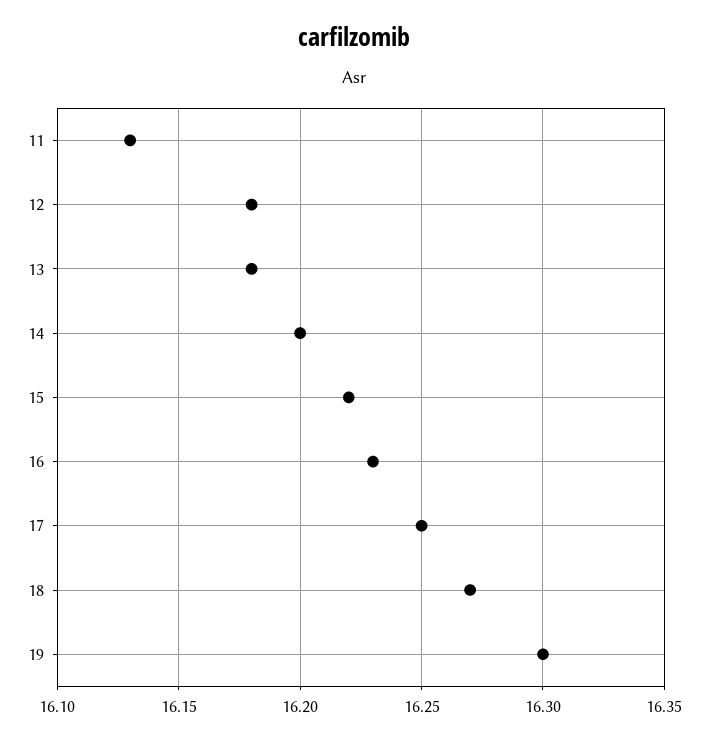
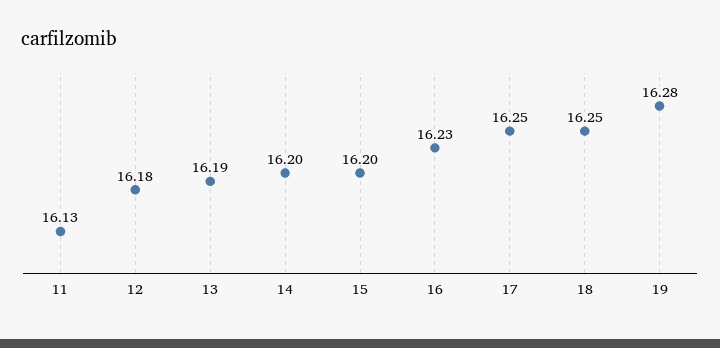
13: 16.18 -> 16.19
15: 16.22 -> 16.2
18: 16.27 -> 16.25
19: 16.3 -> 16.28

